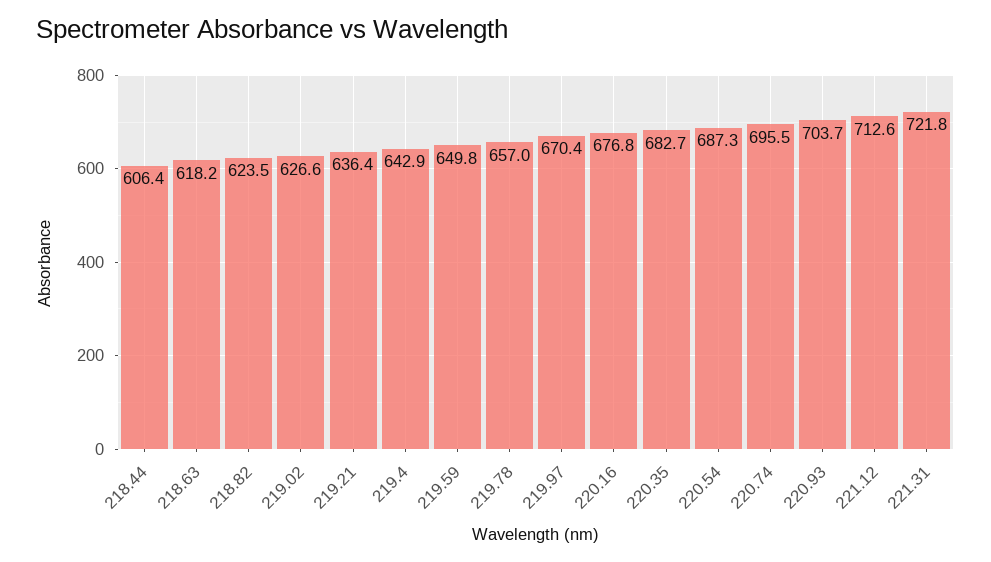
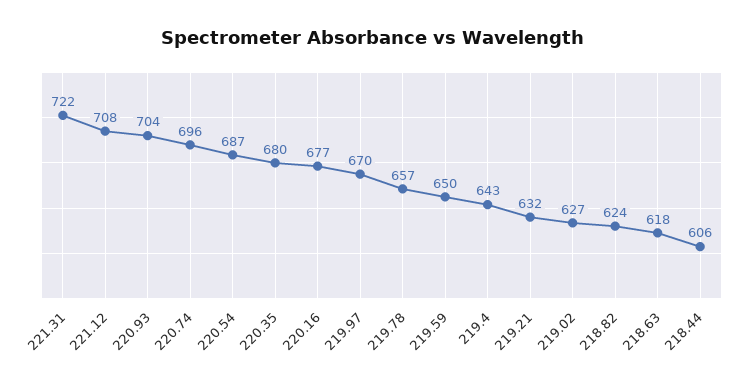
219.21: 636.4 -> 632
220.35: 682.7 -> 680
221.12: 712.6 -> 708

